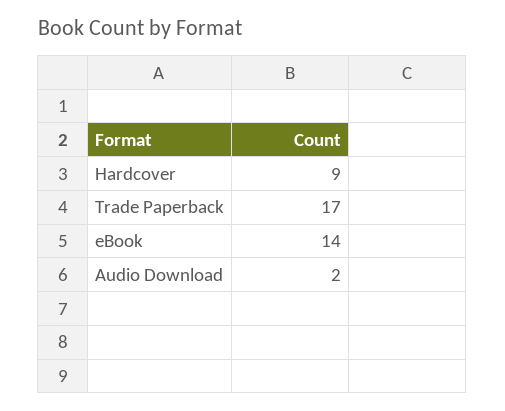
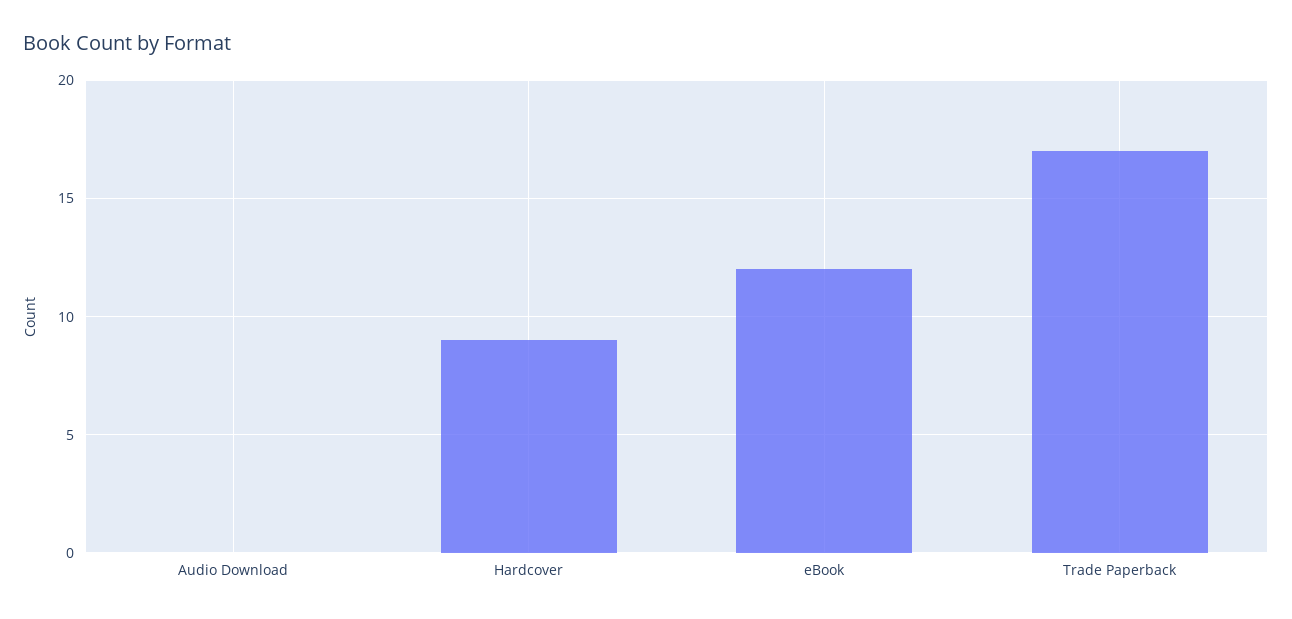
eBook: 14 -> 12
Audio Download: 2 -> 0

